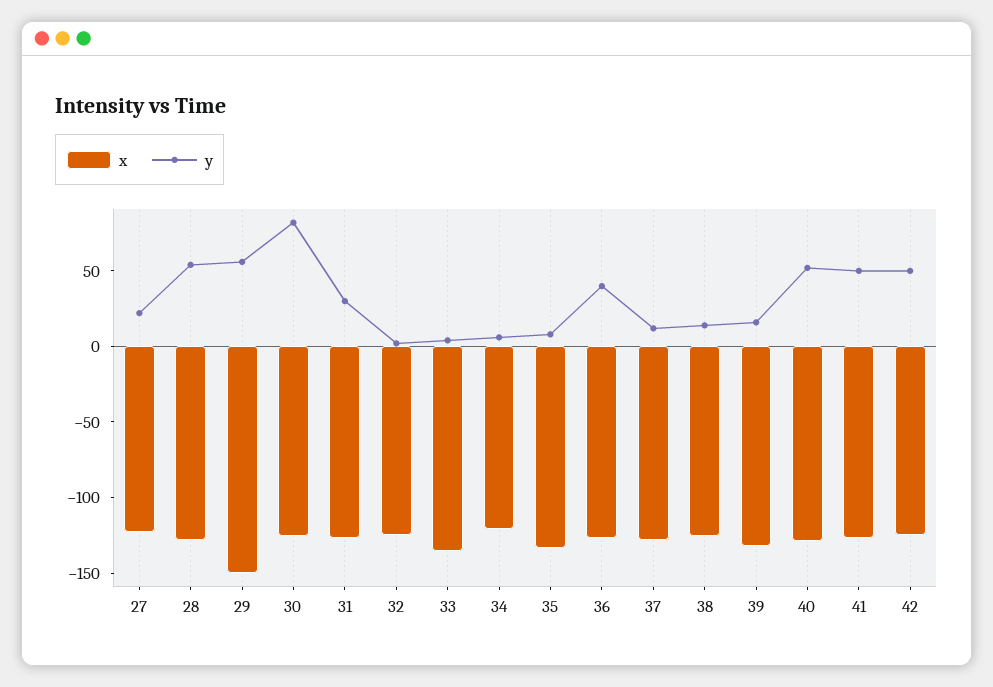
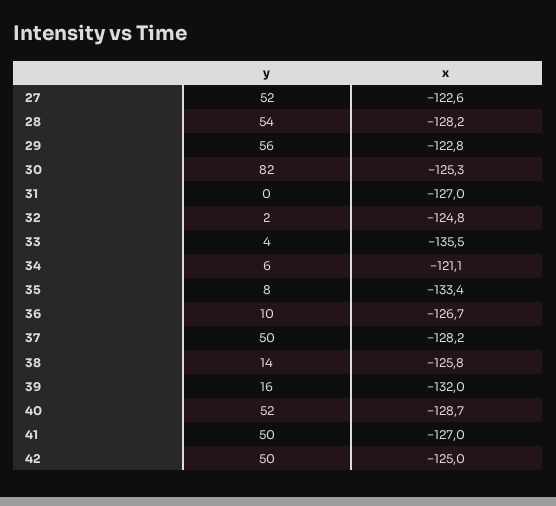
y, 27: 20 -> 52
x, 29: -150 -> -122.8
y, 31: 30 -> 0
y, 36: 40 -> 10
y, 37: 10 -> 50

